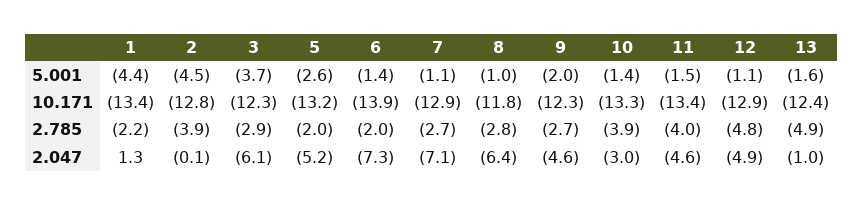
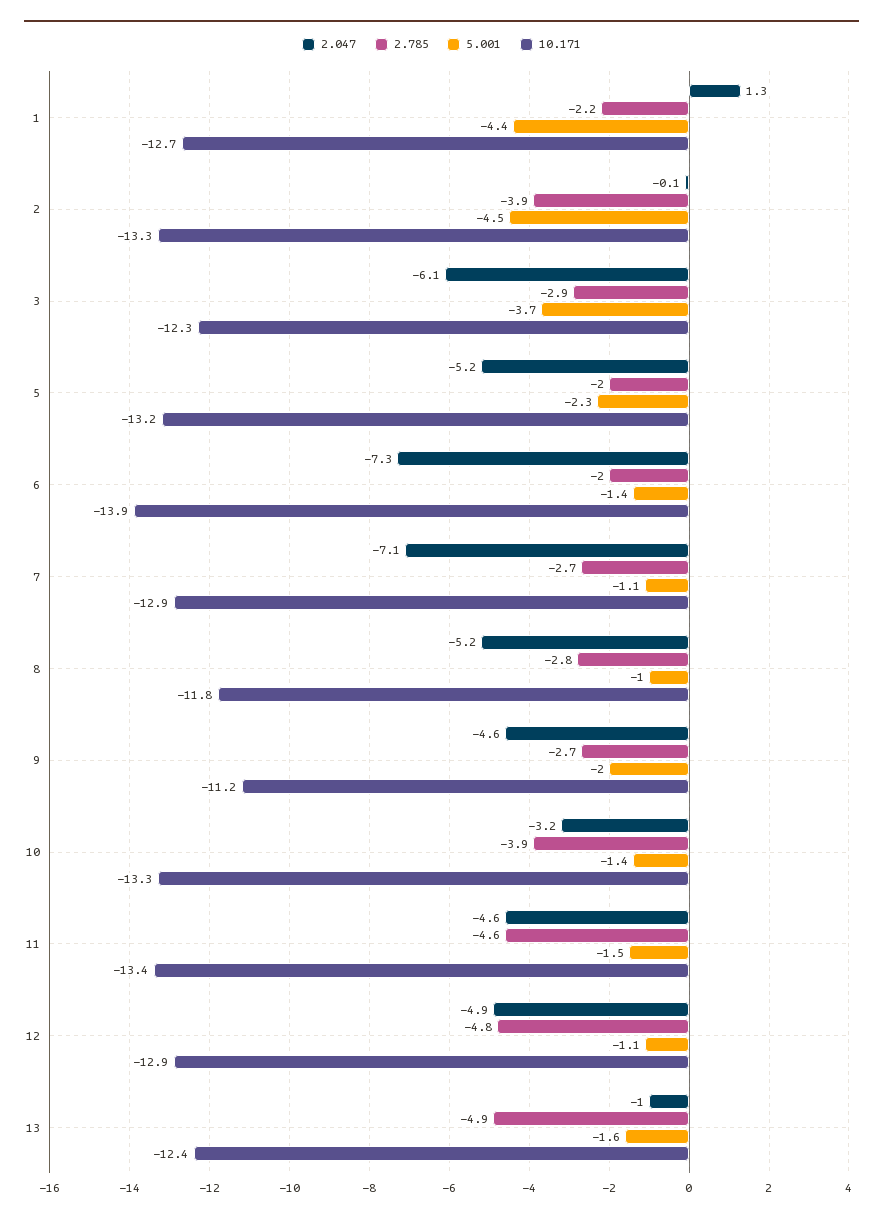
5.001, 5: -2.6 -> -2.3
10.171, 1: -13.4 -> -12.7
10.171, 2: -12.8 -> -13.3
10.171, 9: -12.3 -> -11.2
2.785, 11: -4 -> -4.6
2.047, 8: -6.4 -> -5.2
2.047, 10: -3 -> -3.2

